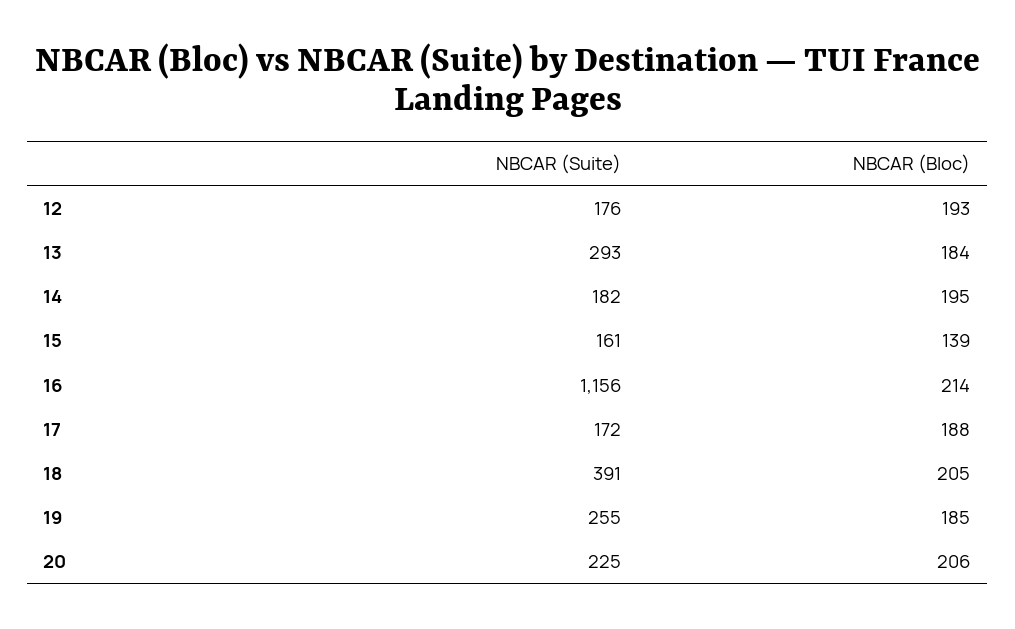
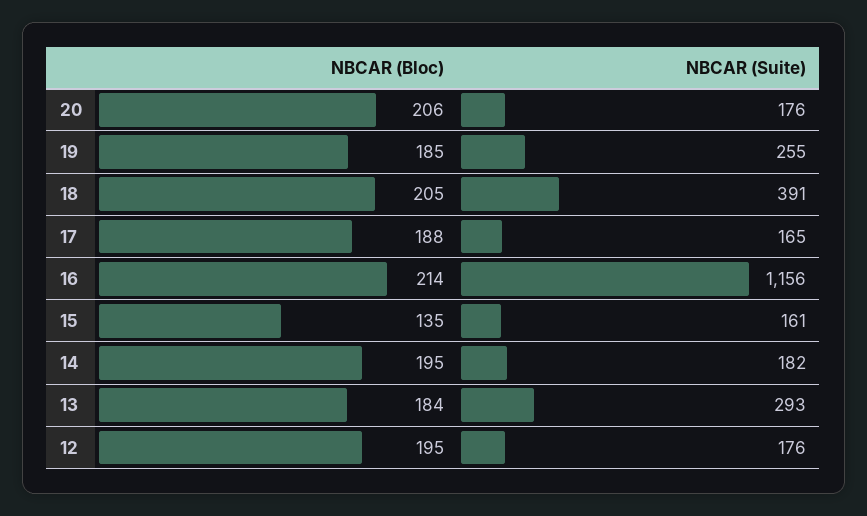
NBCAR (Bloc), 12: 193 -> 195
NBCAR (Bloc), 15: 139 -> 135
NBCAR (Suite), 17: 172 -> 165
NBCAR (Suite), 20: 225 -> 176

